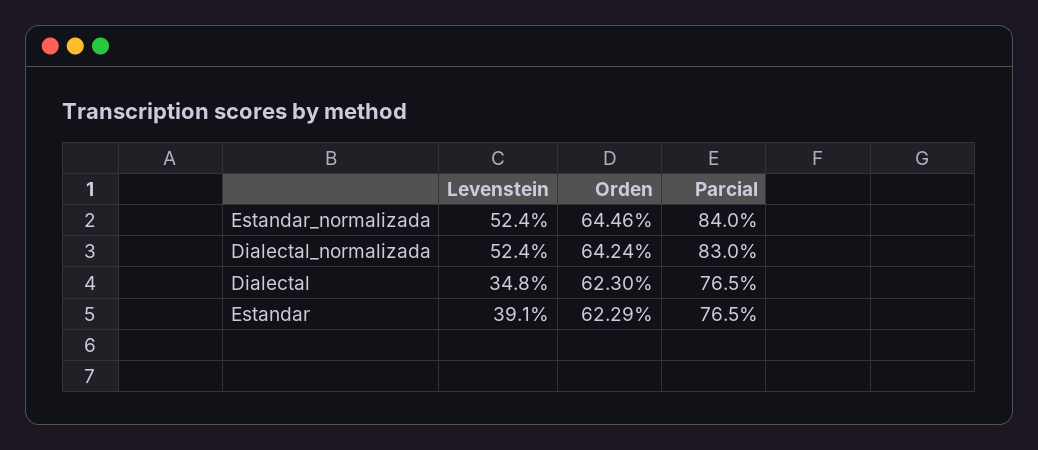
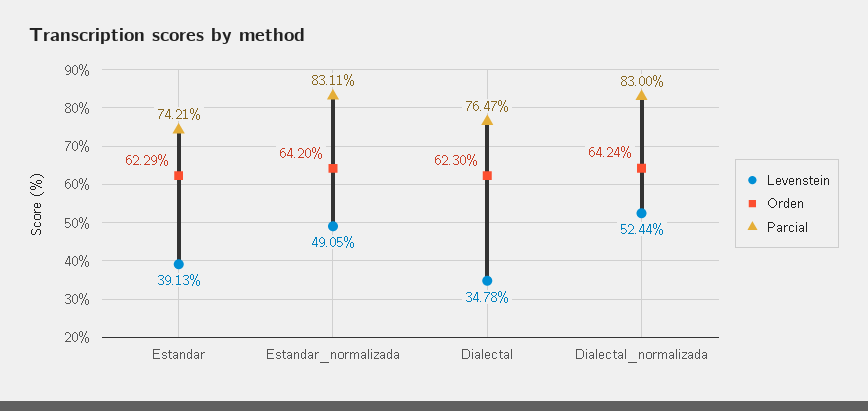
Levenstein, Estandar_normalizada: 52.4 -> 49.05
Orden, Estandar_normalizada: 64.46 -> 64.2
Parcial, Estandar_normalizada: 84 -> 83.11
Parcial, Estandar: 76.5 -> 74.21

